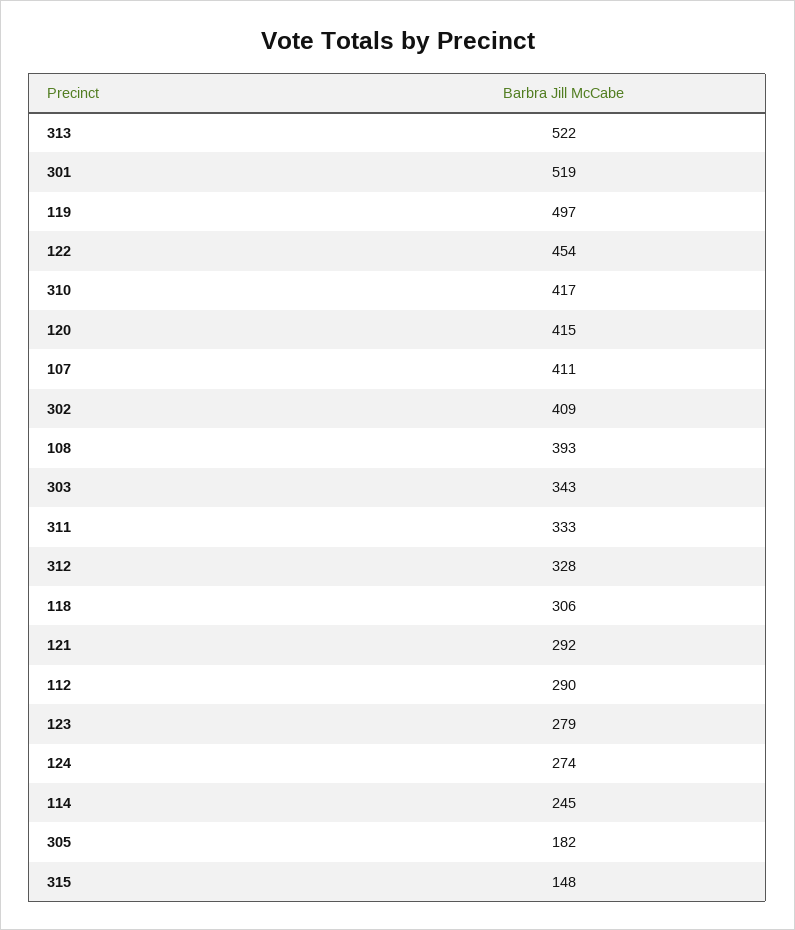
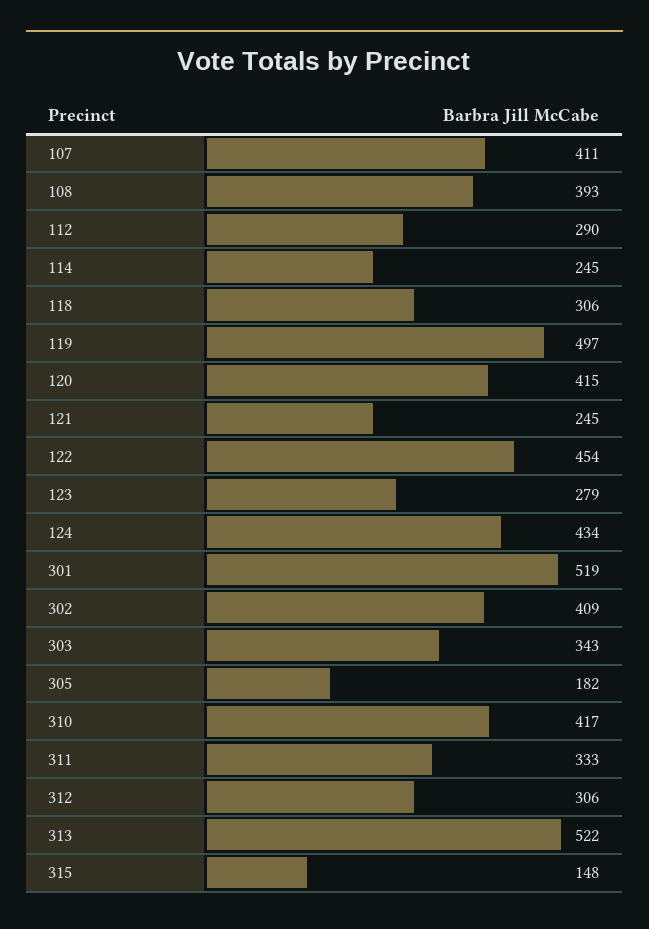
312: 328 -> 306
121: 292 -> 245
124: 274 -> 434

